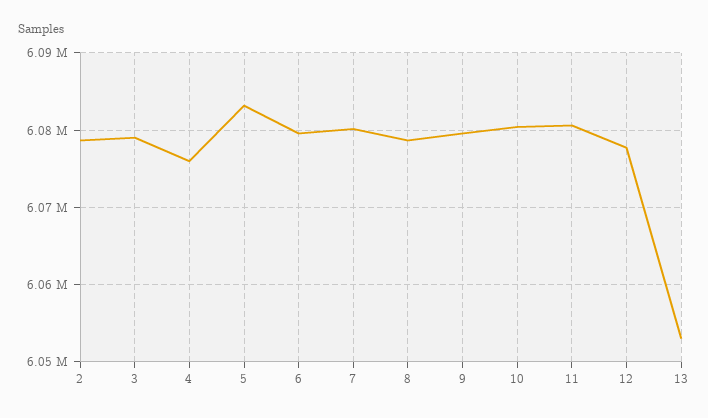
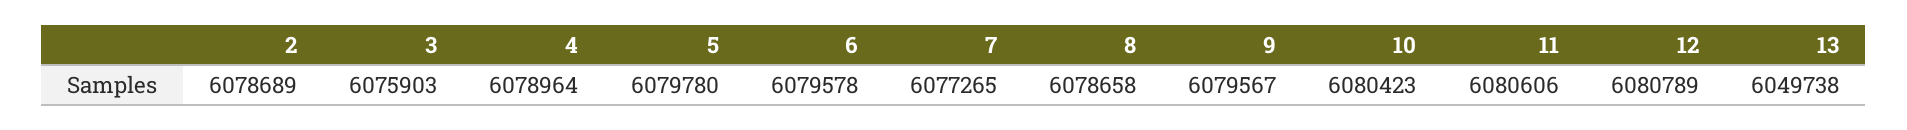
3: 6079000 -> 6075903
4: 6076000 -> 6078964
5: 6083000 -> 6079780
7: 6080000 -> 6077265
12: 6078000 -> 6080789
13: 6053000 -> 6049738

